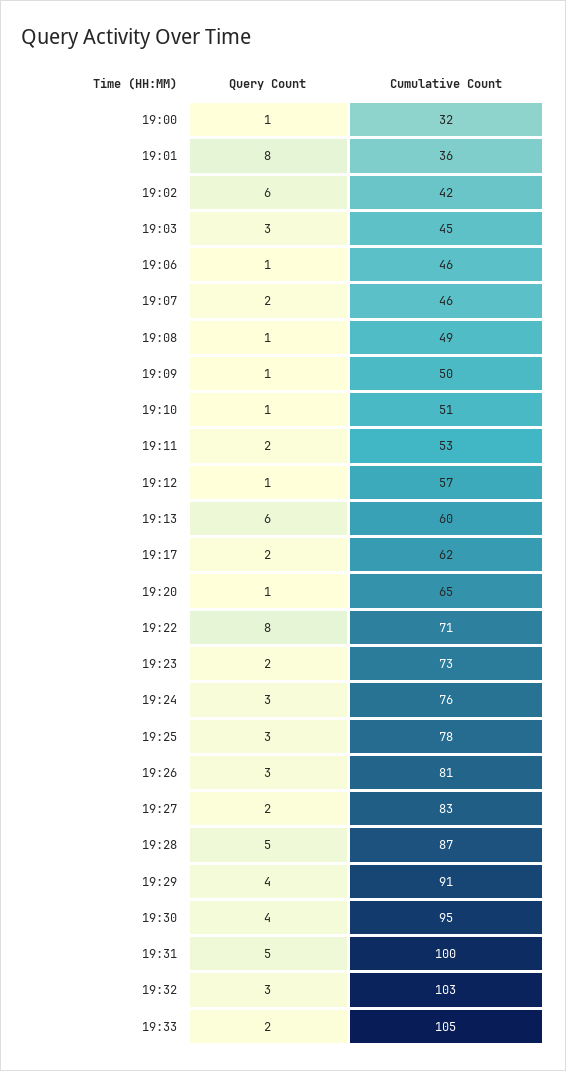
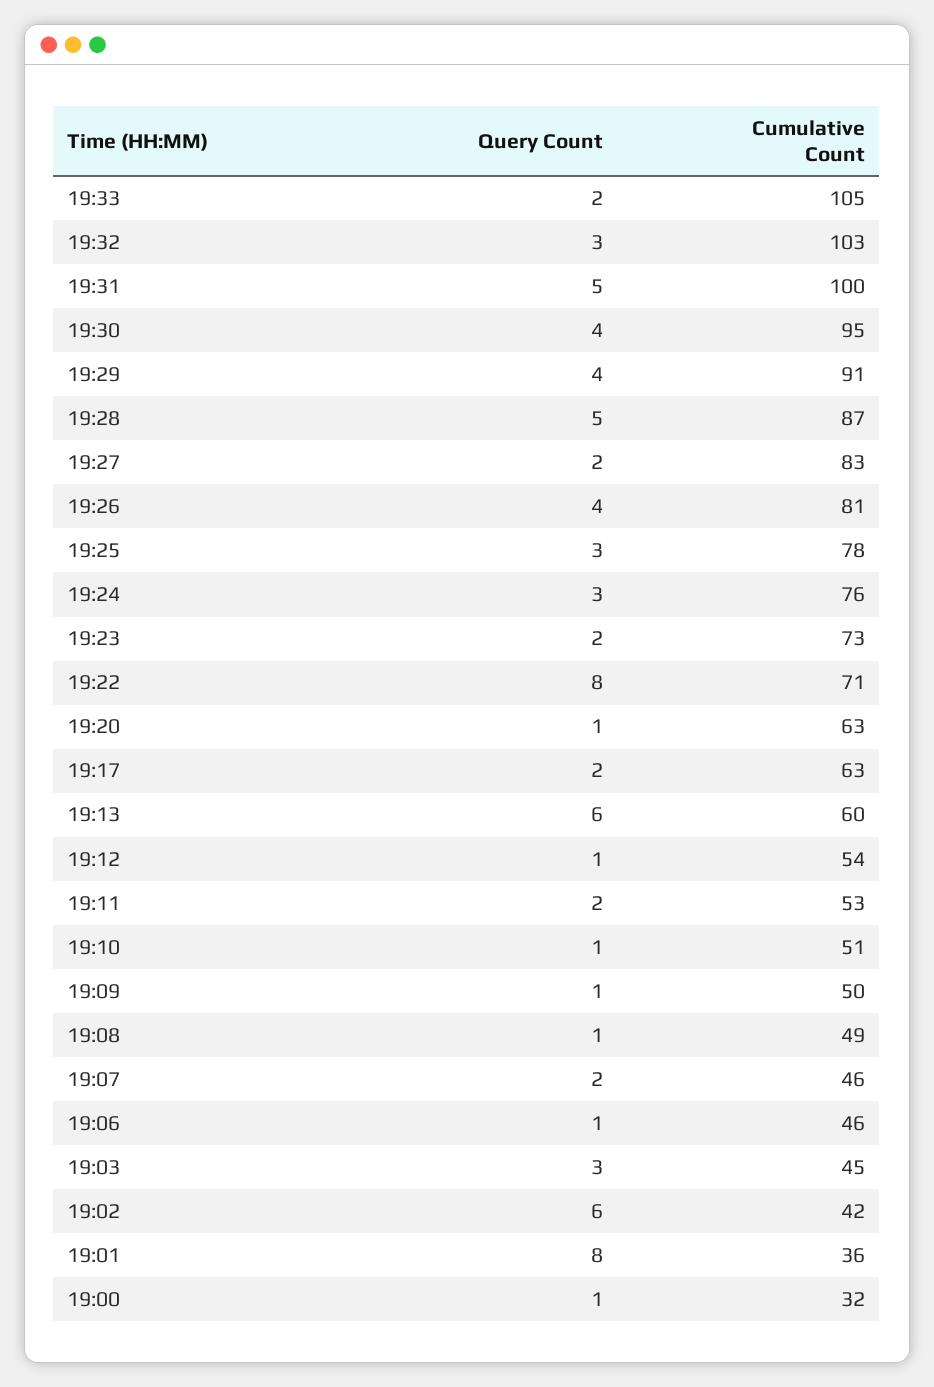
Cumulative Count, 19:12: 57 -> 54
Cumulative Count, 19:17: 62 -> 63
Cumulative Count, 19:20: 65 -> 63
Query Count, 19:26: 3 -> 4

